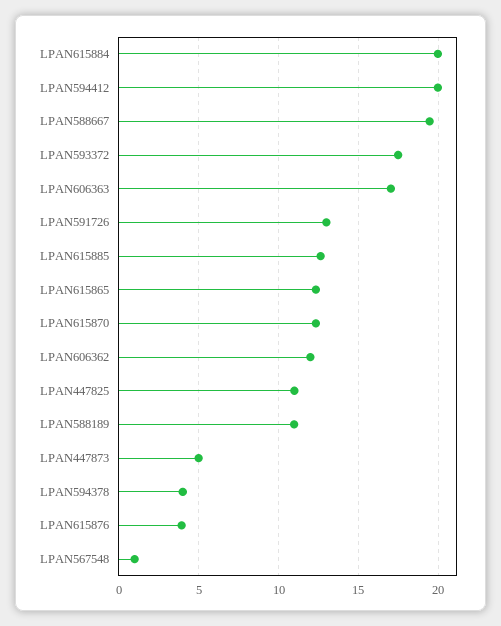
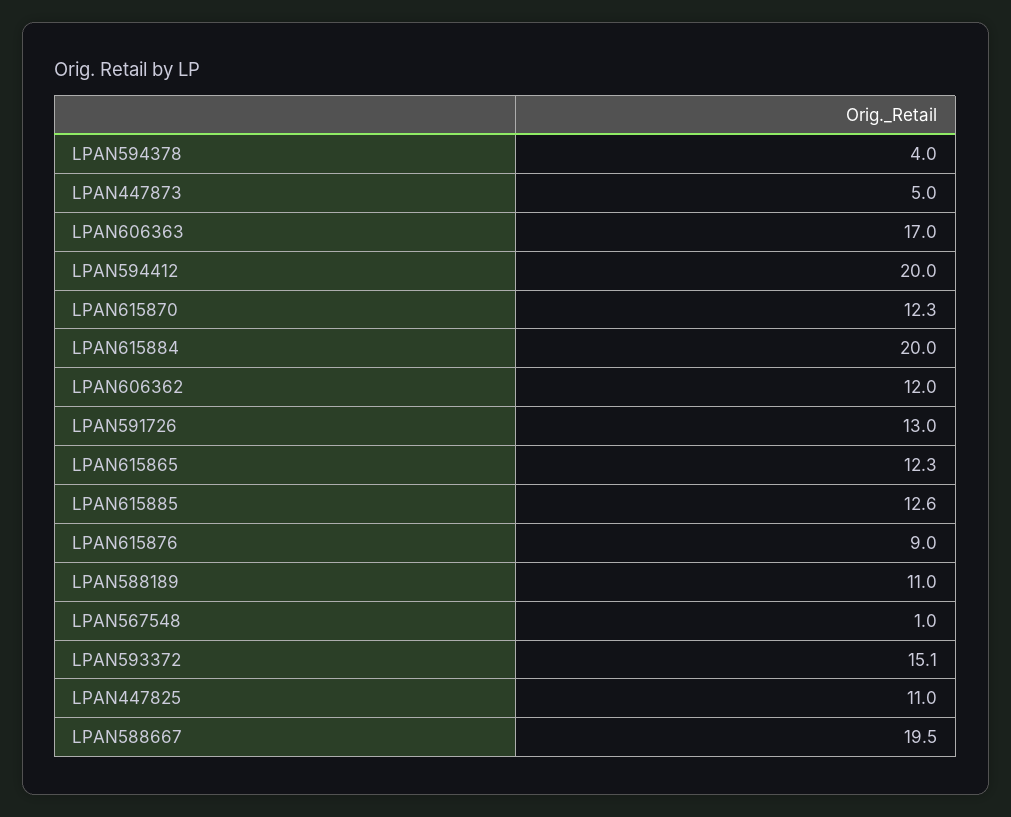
LPAN593372: 17.5 -> 15.1
LPAN615876: 4 -> 9

